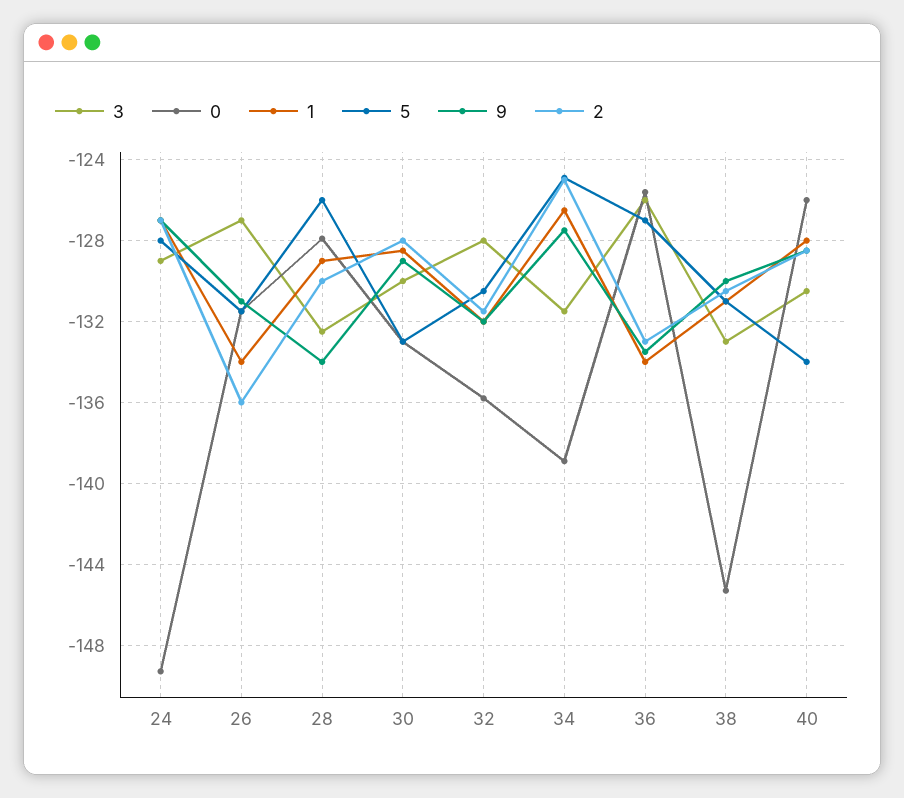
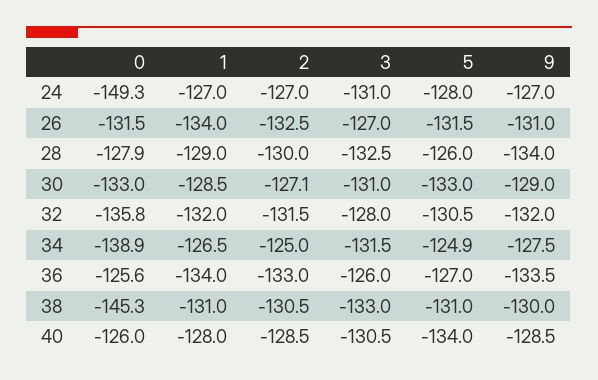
3, 24: -129 -> -131
2, 26: -136 -> -132.5
3, 30: -130 -> -131
2, 30: -128 -> -127.1

